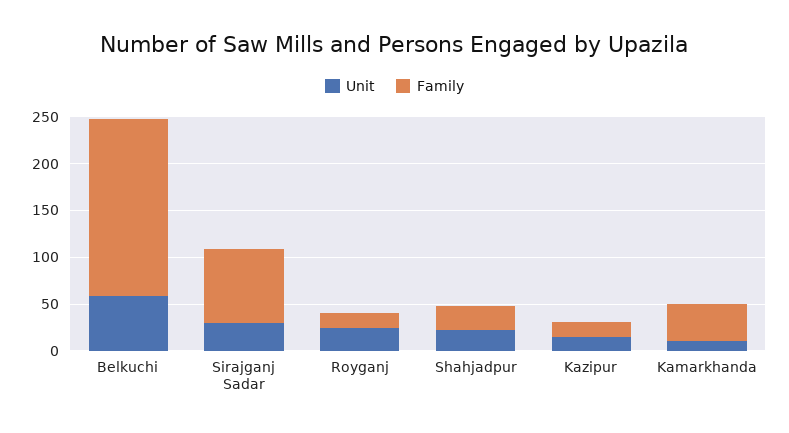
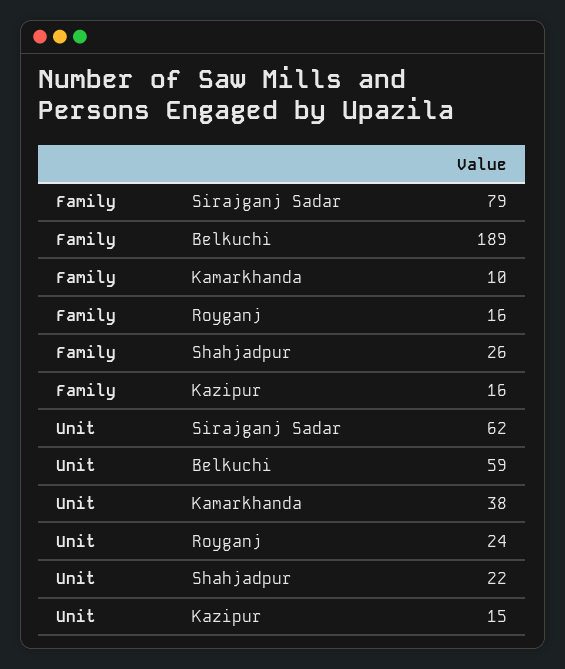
Unit, Sirajganj Sadar: 30 -> 62
Unit, Kamarkhanda: 10 -> 38
Family, Kamarkhanda: 40 -> 10

